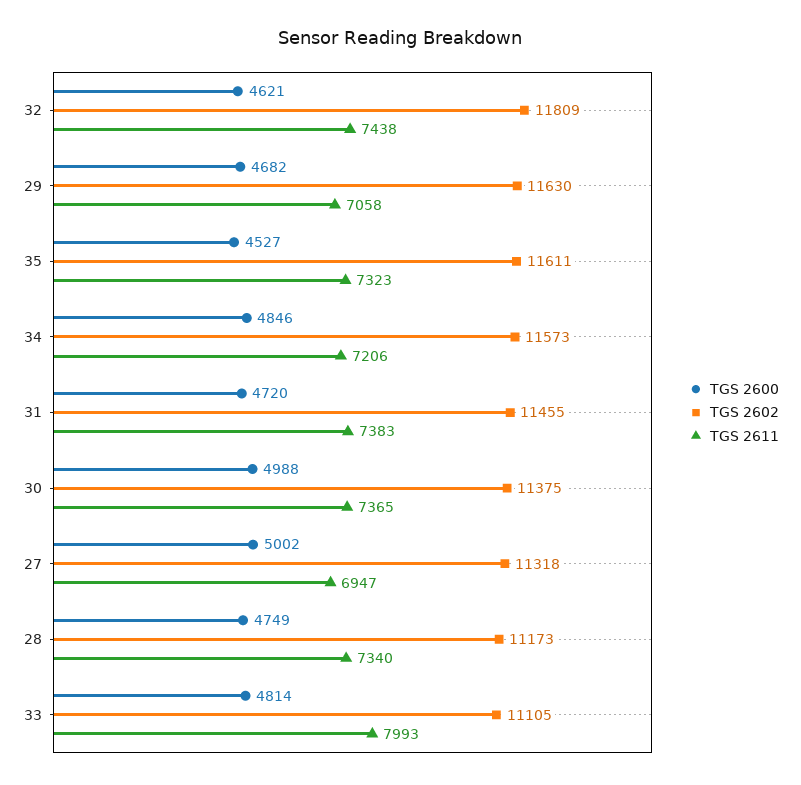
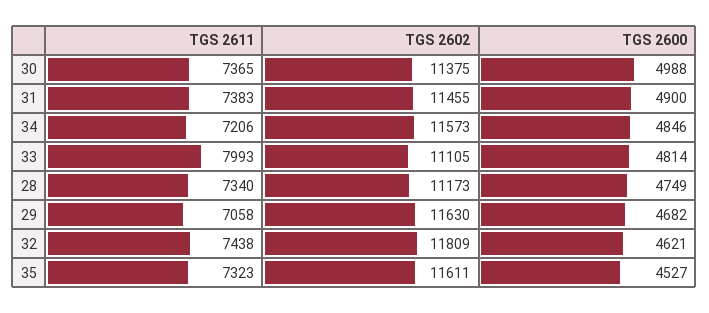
TGS 2600, 31: 4720 -> 4900
TGS 2600, 27: 5002 -> none
TGS 2602, 27: 11318 -> none
TGS 2611, 27: 6947 -> none

